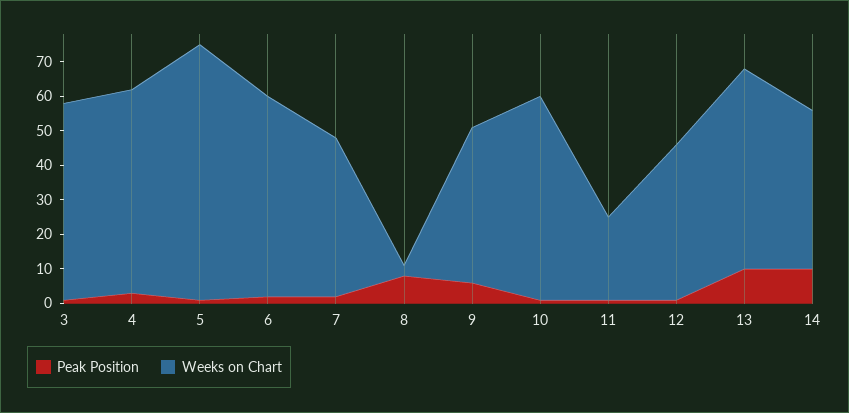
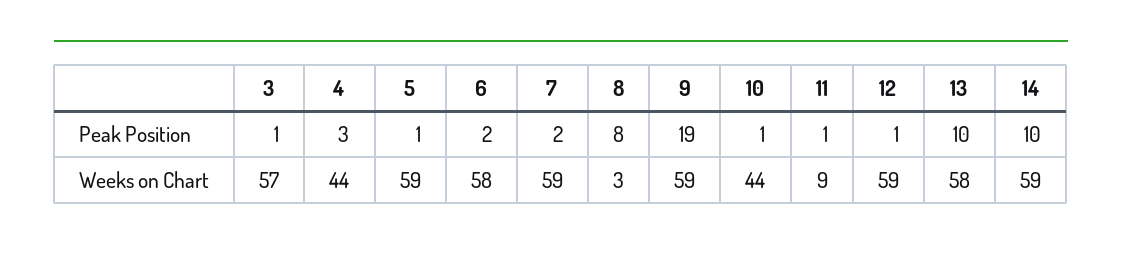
Weeks on Chart, 4: 60 -> 44
Weeks on Chart, 5: 75 -> 59
Weeks on Chart, 7: 45 -> 59
Peak Position, 9: 5 -> 19
Weeks on Chart, 9: 45 -> 59
Weeks on Chart, 10: 60 -> 44
Weeks on Chart, 11: 25 -> 9
Weeks on Chart, 12: 45 -> 59
Weeks on Chart, 14: 45 -> 59

